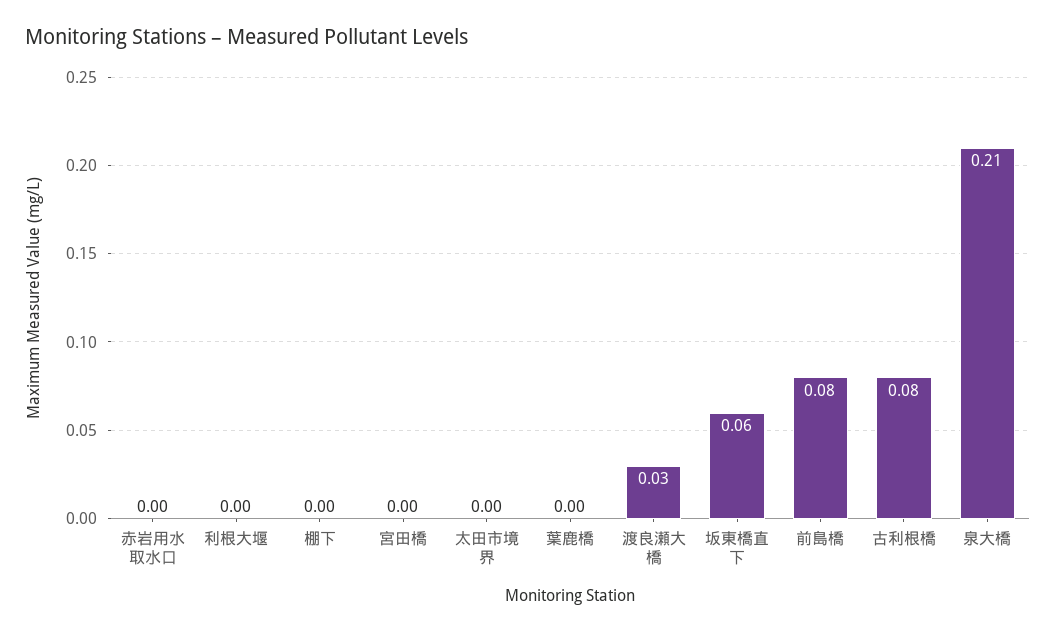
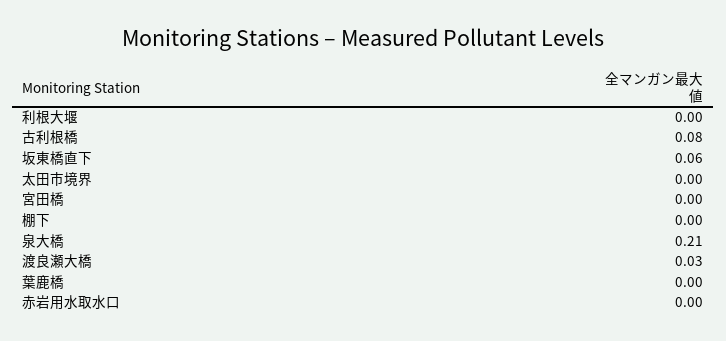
前島橋: 0.08 -> none

